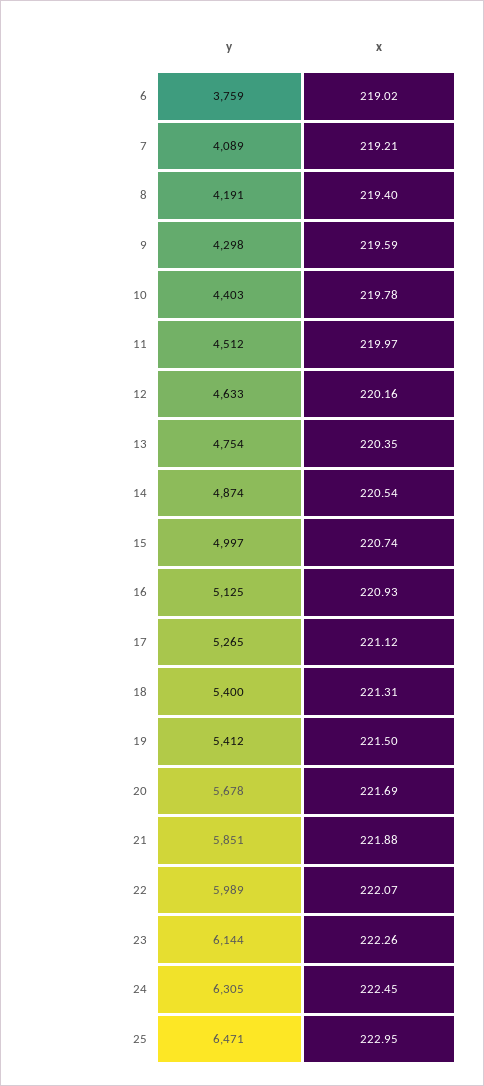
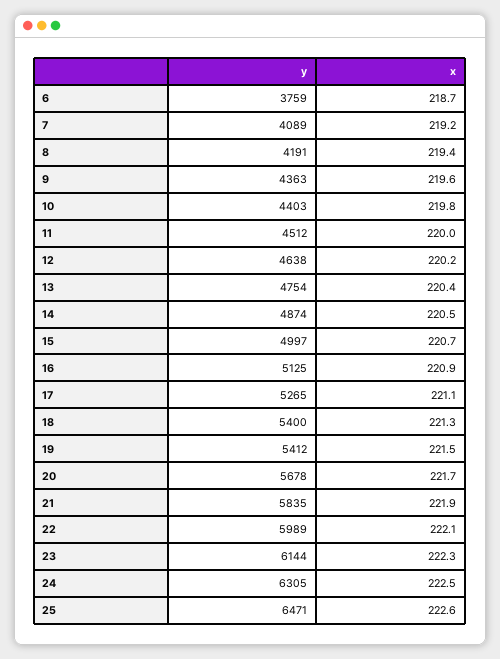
x, 6: 219.02 -> 218.7
y, 9: 4298 -> 4363
y, 12: 4633 -> 4638
y, 21: 5851 -> 5835
x, 25: 222.95 -> 222.6

